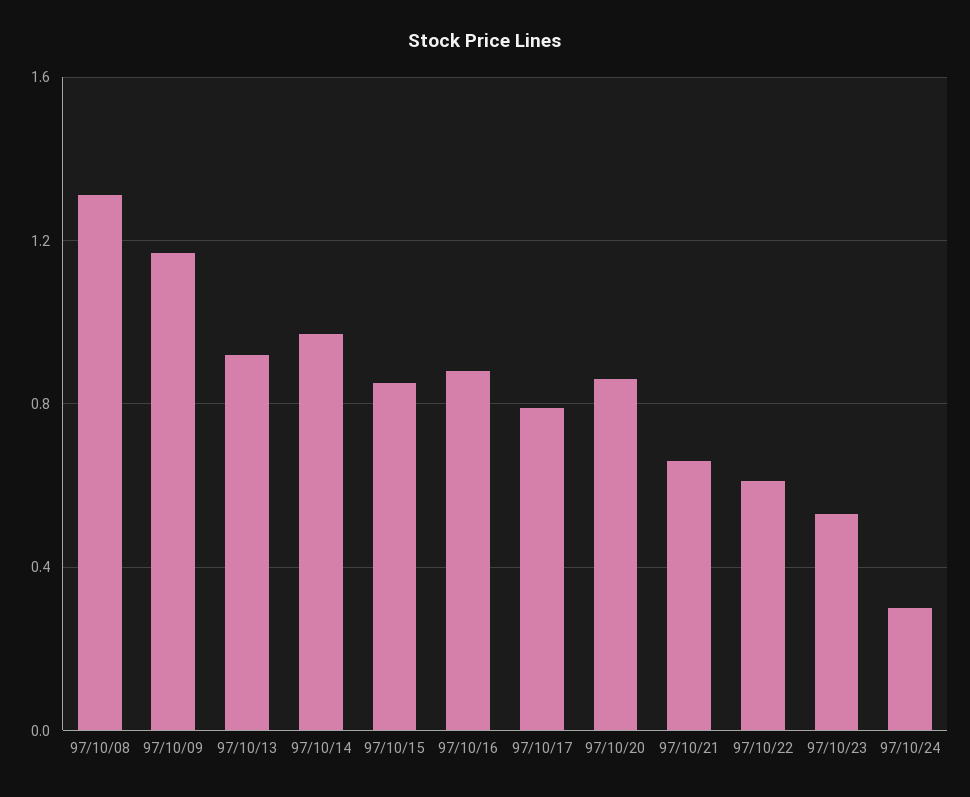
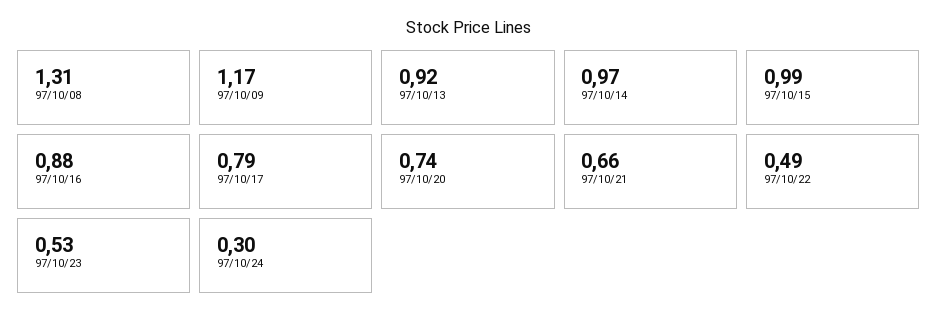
97/10/15: 0.85 -> 0.99
97/10/20: 0.85 -> 0.74
97/10/22: 0.6 -> 0.49

